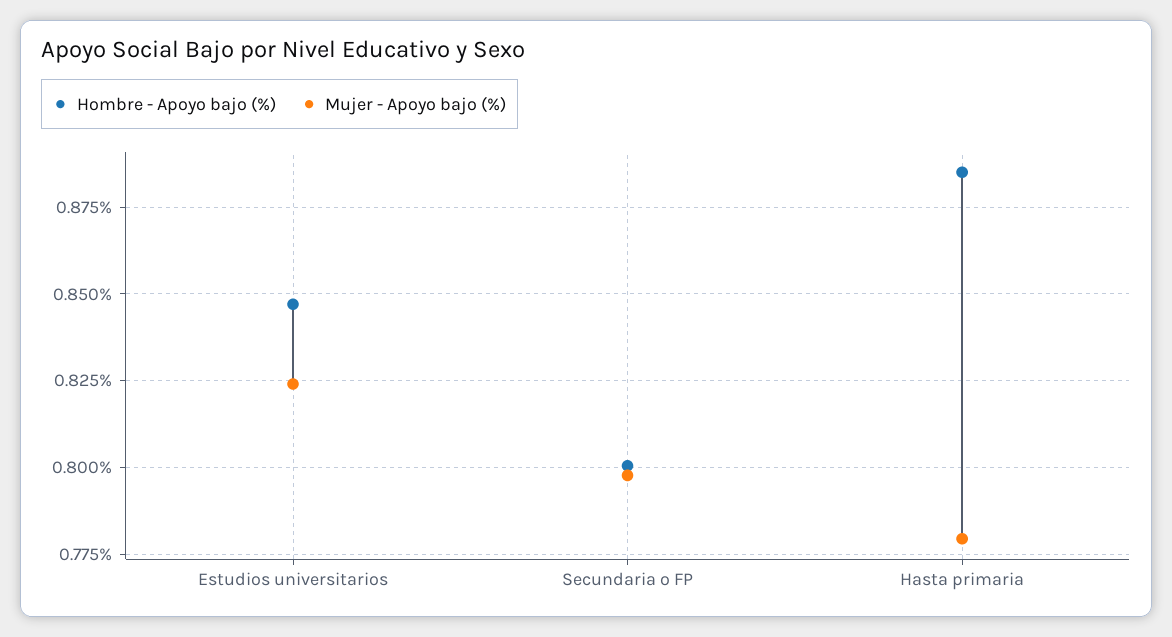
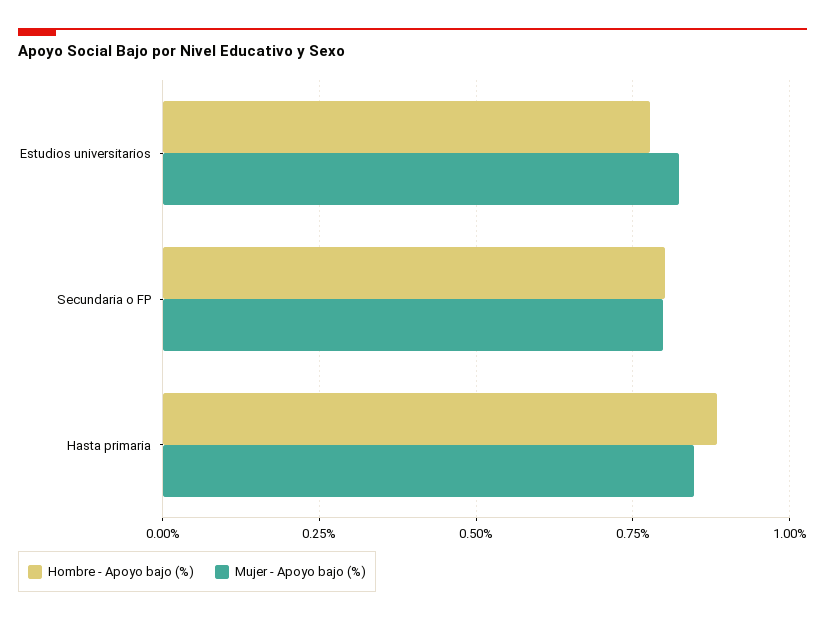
Hombre - Apoyo bajo (%), Estudios universitarios: 0.8475 -> 0.775
Mujer - Apoyo bajo (%), Hasta primaria: 0.78 -> 0.85

